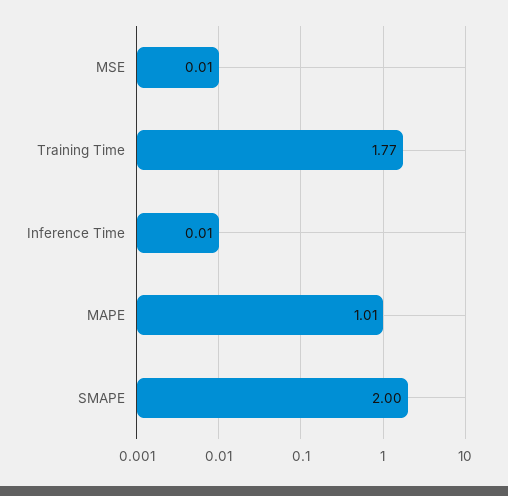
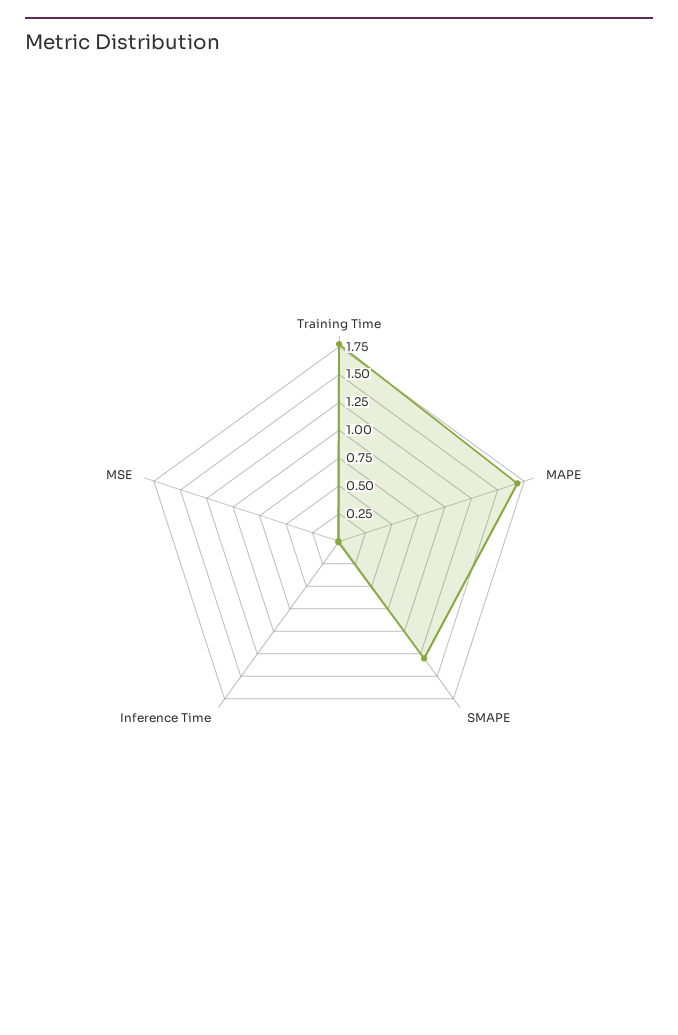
MAPE: 1.01 -> 1.75
SMAPE: 2 -> 1.25

